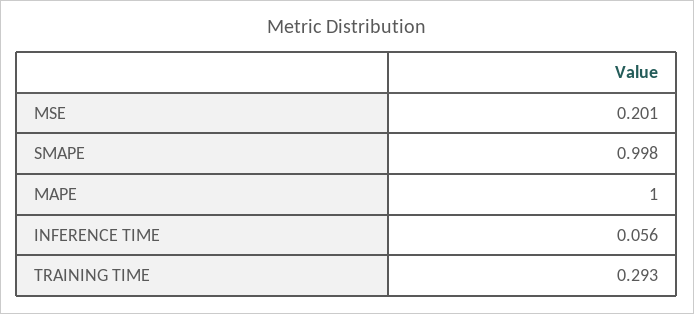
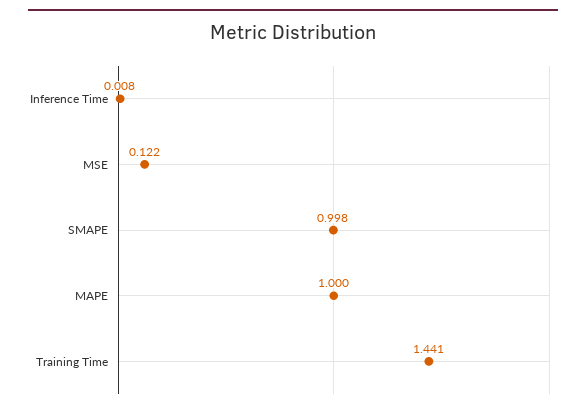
MSE: 0.201 -> 0.122
INFERENCE TIME: 0.056 -> 0.008
TRAINING TIME: 0.293 -> 1.441

